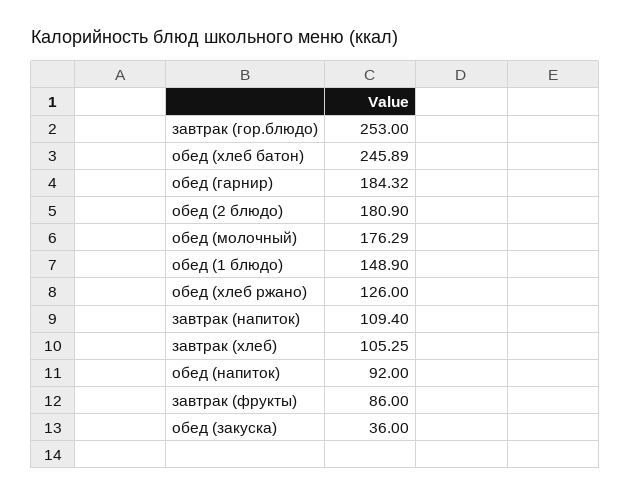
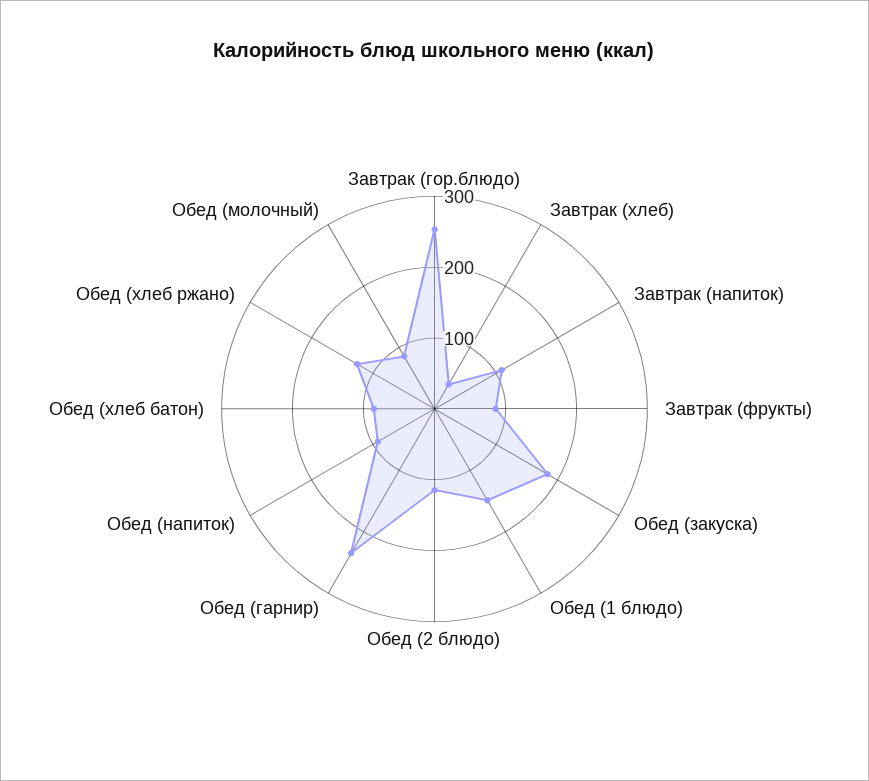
обед (хлеб батон): 245.89 -> 80
обед (гарнир): 184.32 -> 240
обед (2 блюдо): 180.9 -> 120
обед (молочный): 176.29 -> 80
завтрак (хлеб): 105.25 -> 40
обед (закуска): 36 -> 180

